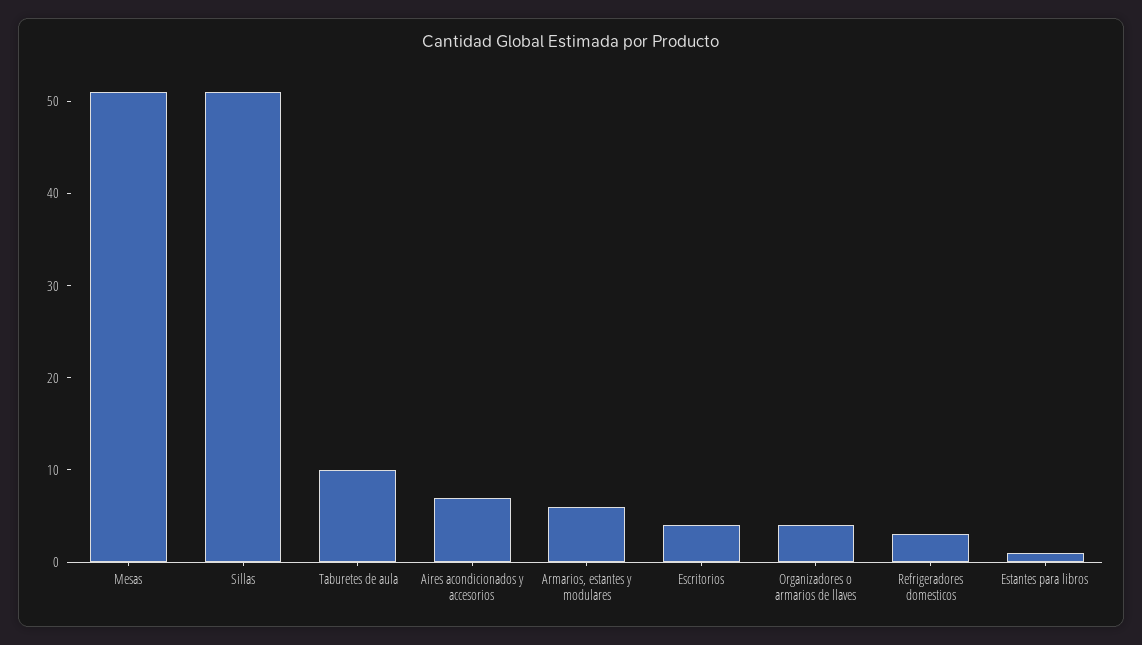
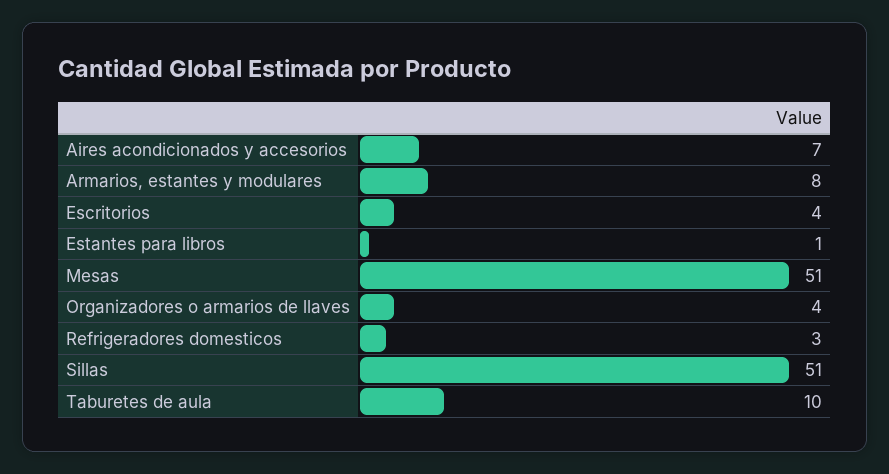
Armarios, estantes y modulares: 6 -> 8

